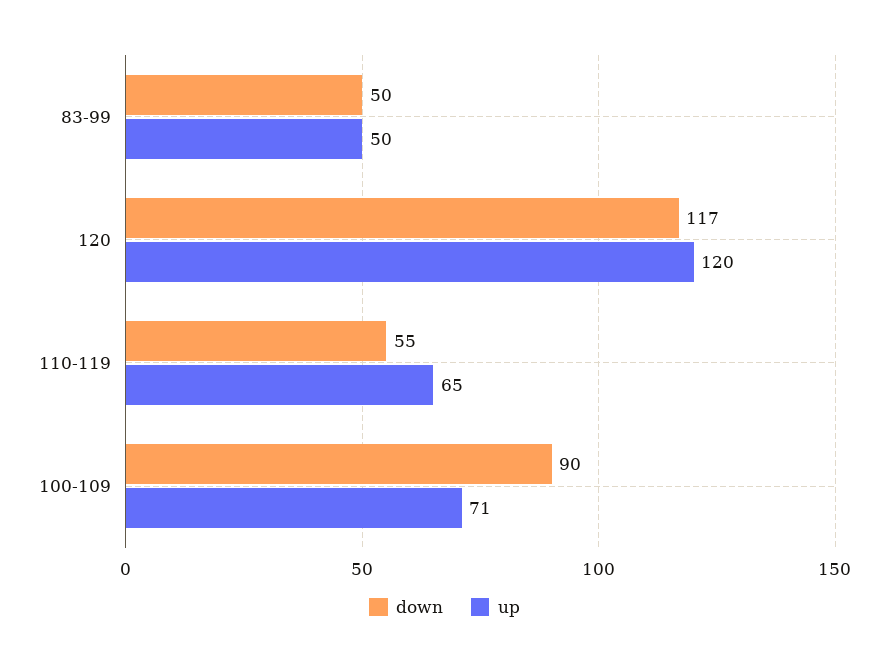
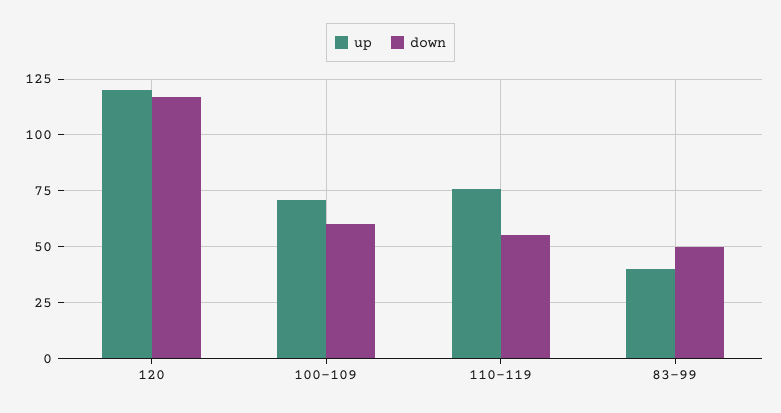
up, 83-99: 50 -> 40
up, 110-119: 65 -> 75
down, 100-109: 90 -> 60

